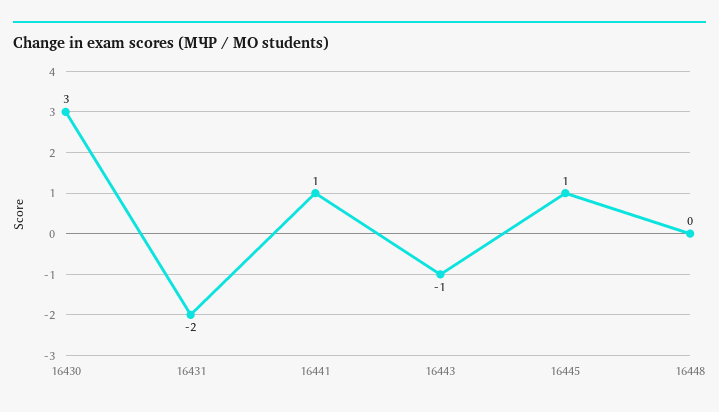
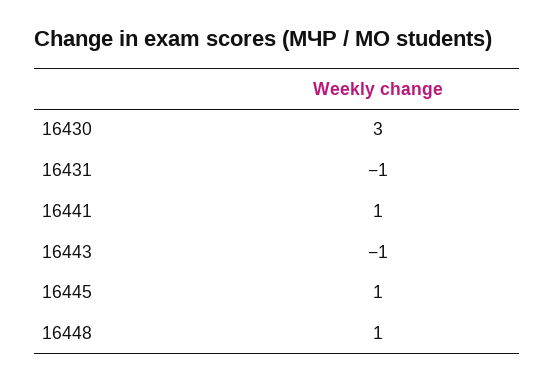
16431: -2 -> -1
16448: 0 -> 1

